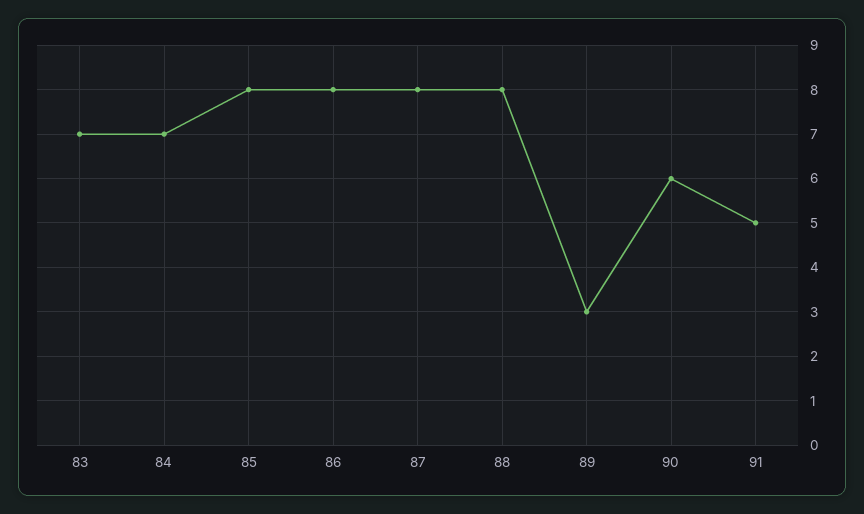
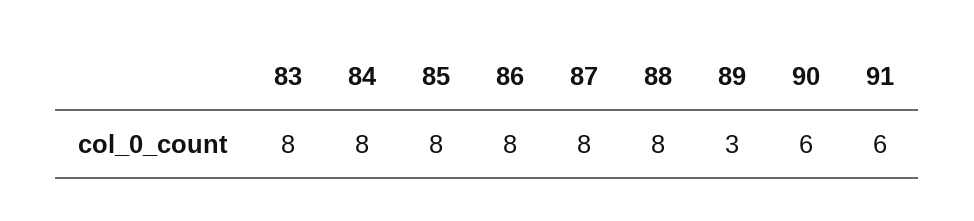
83: 7 -> 8
84: 7 -> 8
91: 5 -> 6

